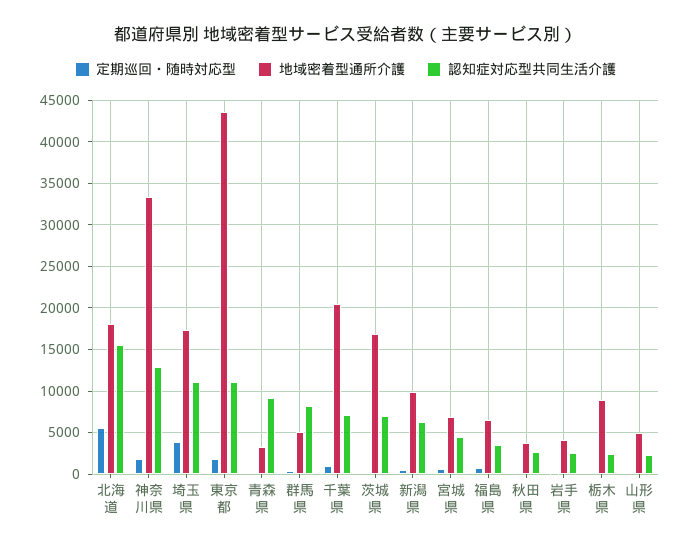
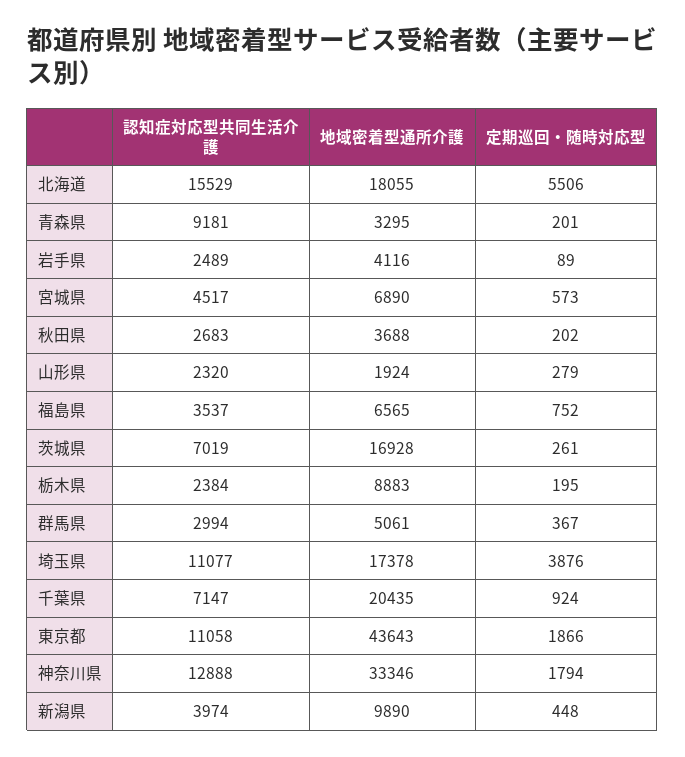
認知症対応型共同生活介護, 群馬県: 8000 -> 2994
認知症対応型共同生活介護, 新潟県: 6000 -> 3974
地域密着型通所介護, 山形県: 5000 -> 1924

